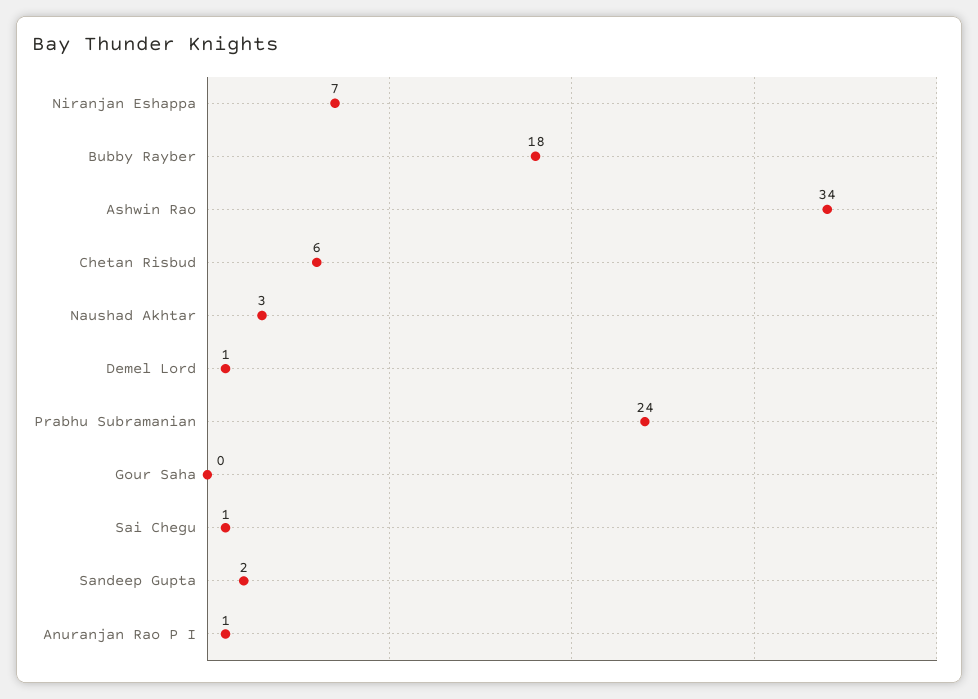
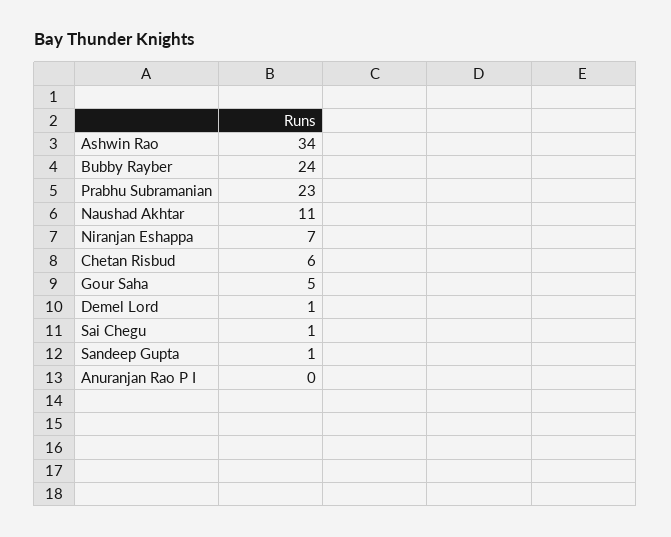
Bubby Rayber: 18 -> 24
Naushad Akhtar: 3 -> 11
Prabhu Subramanian: 24 -> 23
Gour Saha: 0 -> 5
Sandeep Gupta: 2 -> 1
Anuranjan Rao P I: 1 -> 0

